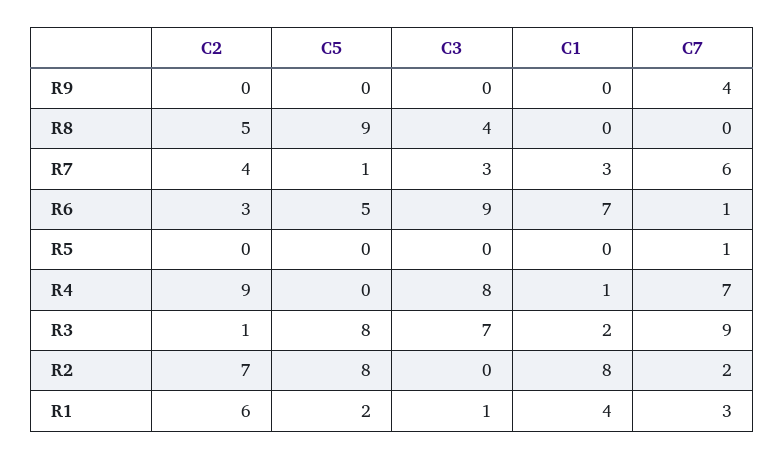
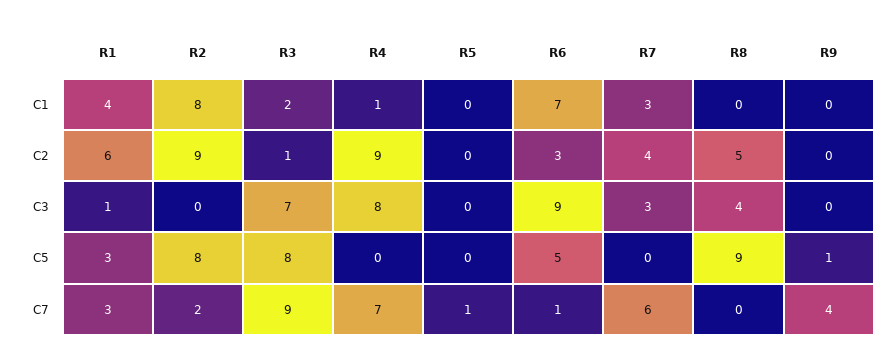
C5, R9: 0 -> 1
C5, R7: 1 -> 0
C2, R2: 7 -> 9
C5, R1: 2 -> 3

